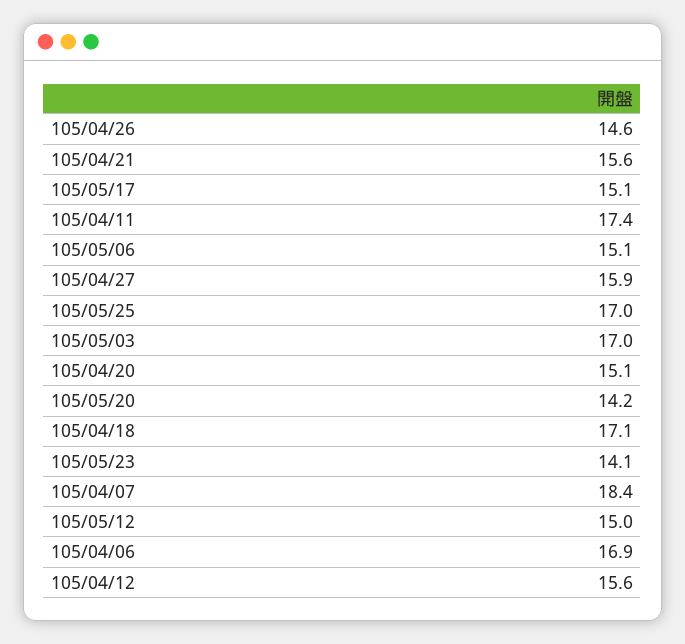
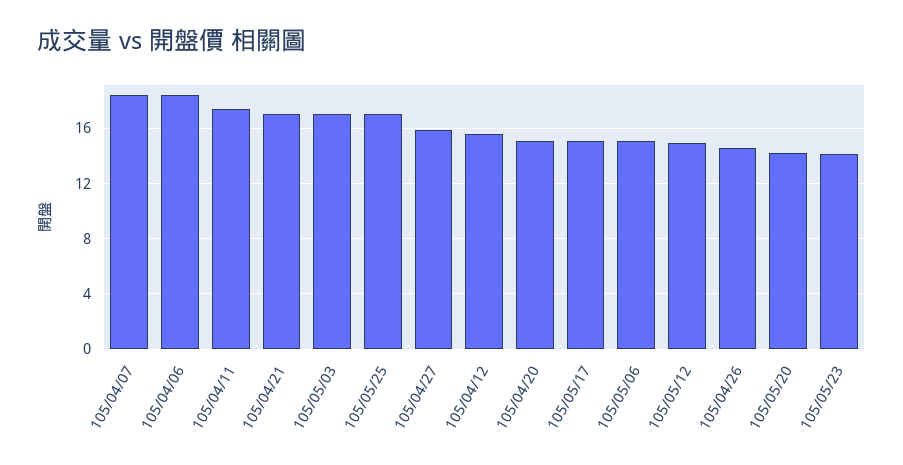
105/04/21: 15.6 -> 17
105/04/18: 17.1 -> none
105/04/06: 16.9 -> 18.5

